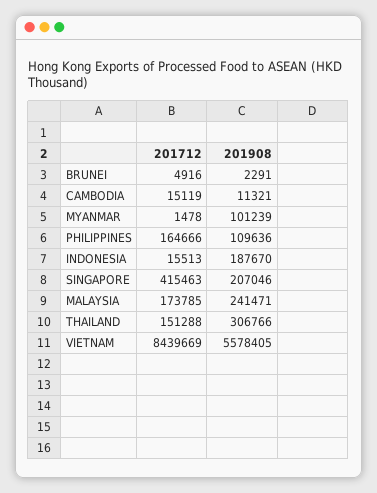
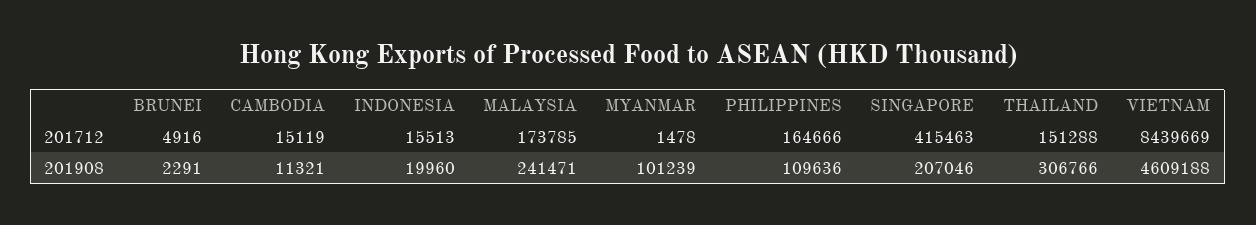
201908, INDONESIA: 187670 -> 19960
201908, VIETNAM: 5578405 -> 4609188

